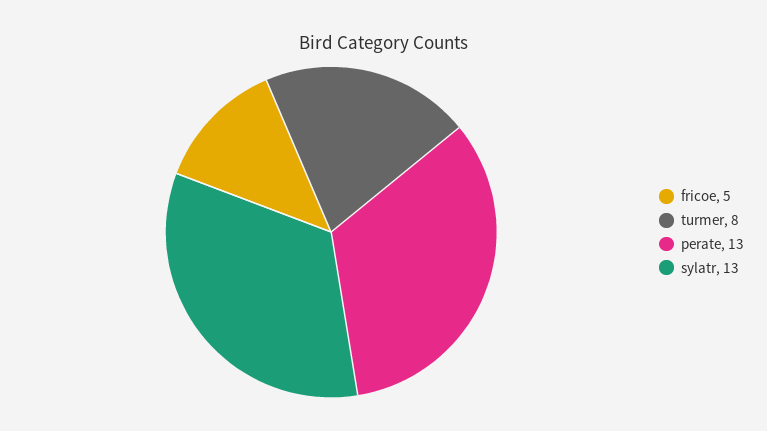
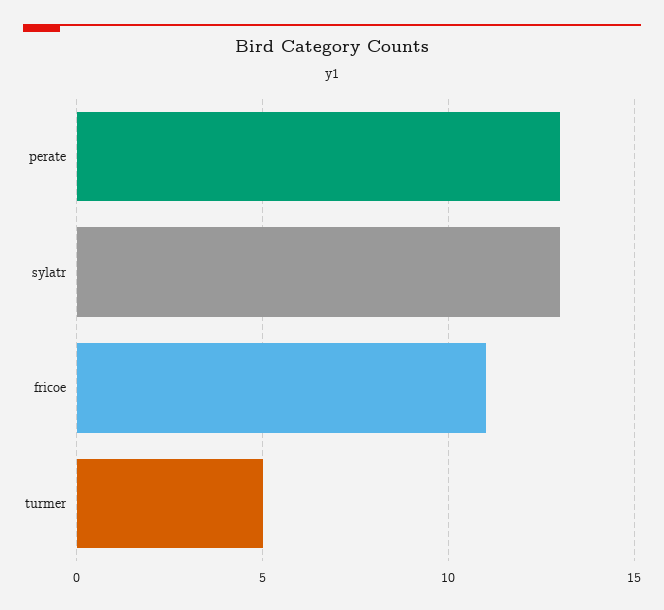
fricoe: 5 -> 11
turmer: 8 -> 5

